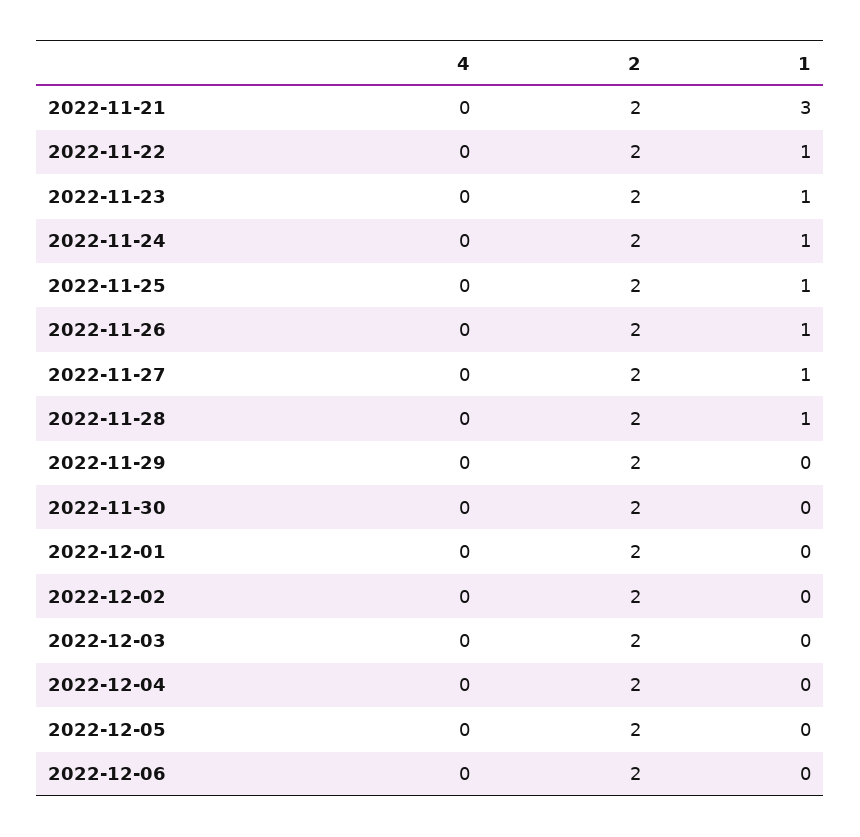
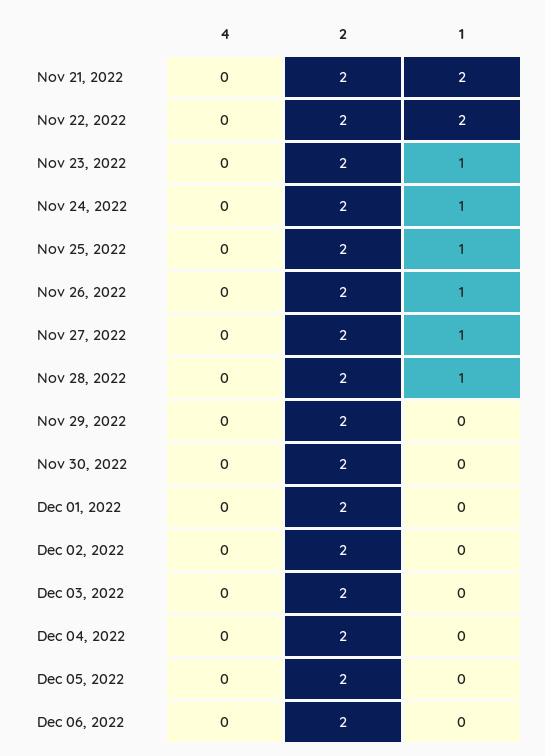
1, 2022-11-21: 3 -> 2
1, 2022-11-22: 1 -> 2

